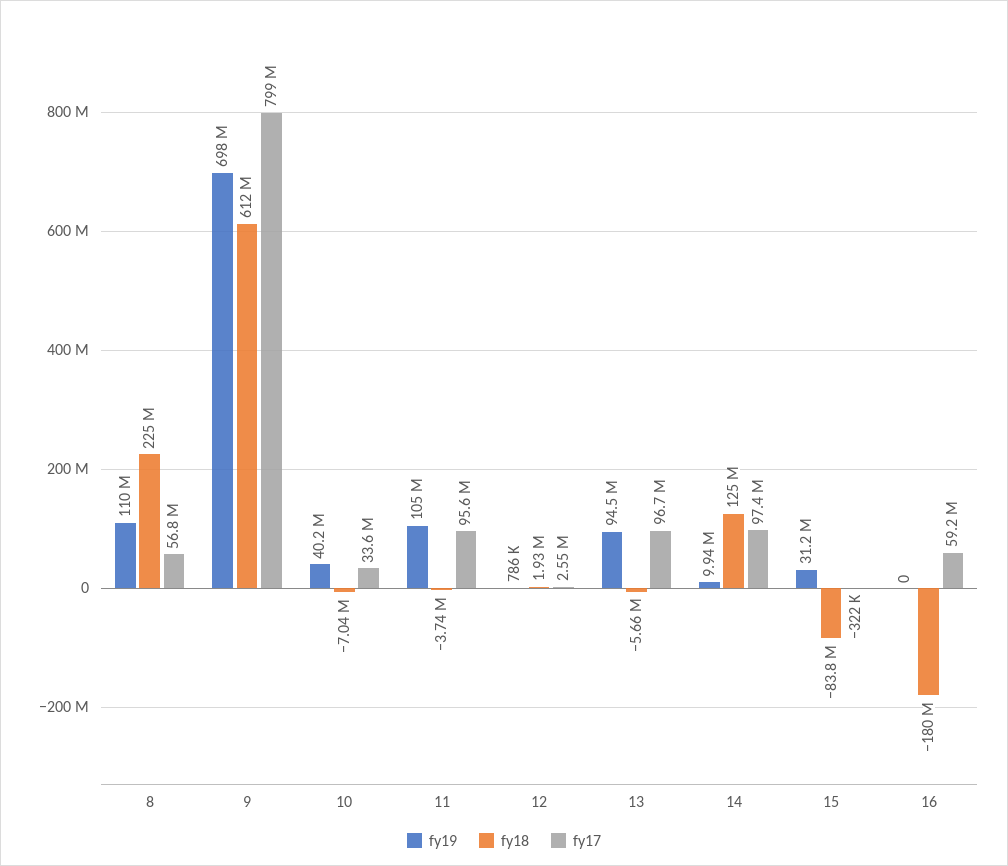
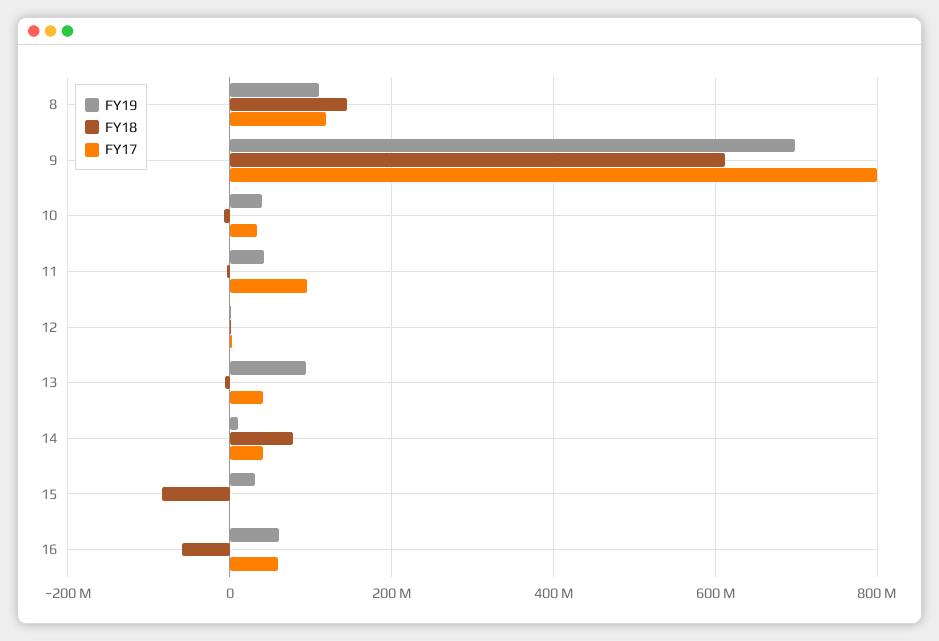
fy18, 8: 225000000 -> 140000000
fy17, 8: 56800000 -> 120000000
fy19, 11: 105000000 -> 40000000
fy17, 13: 96700000 -> 40000000
fy18, 14: 125000000 -> 80000000
fy17, 14: 97400000 -> 40000000
fy19, 16: 0 -> 60000000
fy18, 16: -180000000 -> -60000000

